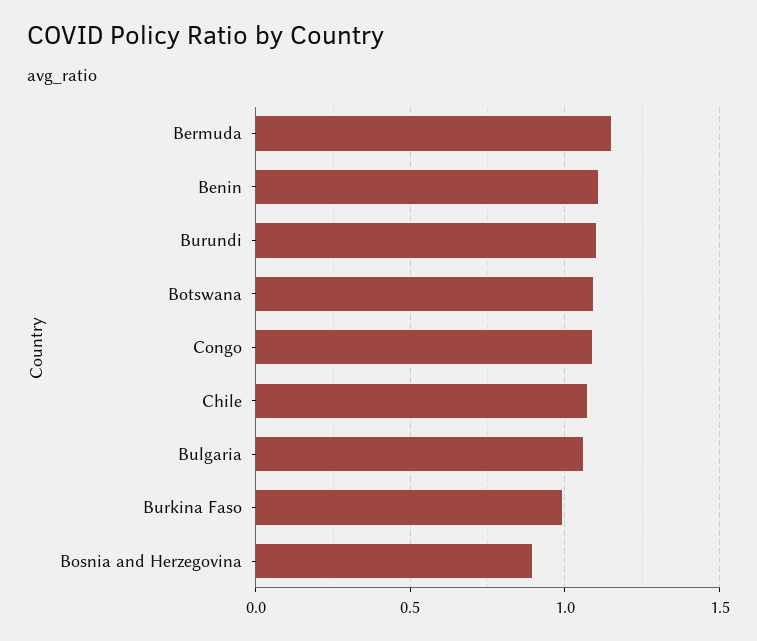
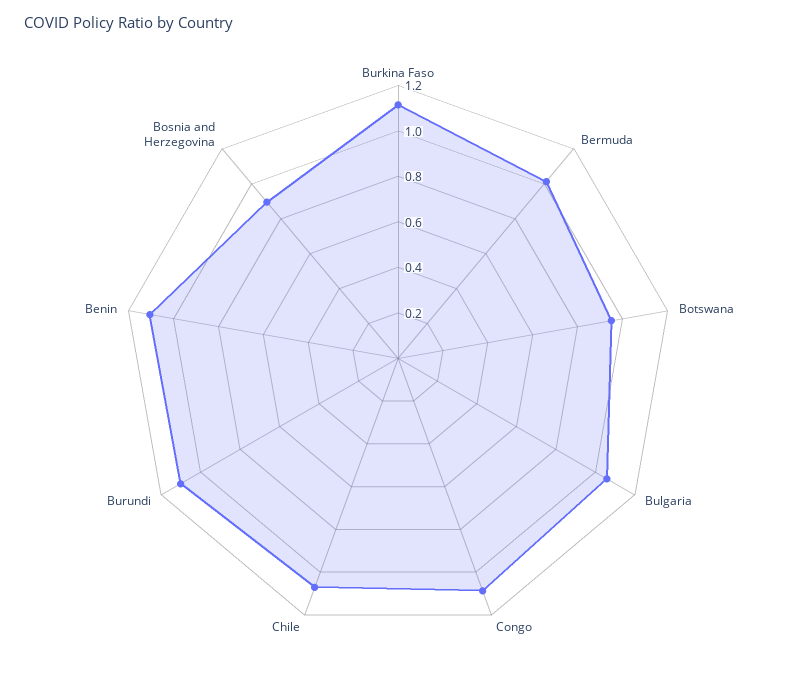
Bermuda: 1.15 -> 1
Botswana: 1.1 -> 0.95
Burkina Faso: 1 -> 1.1

